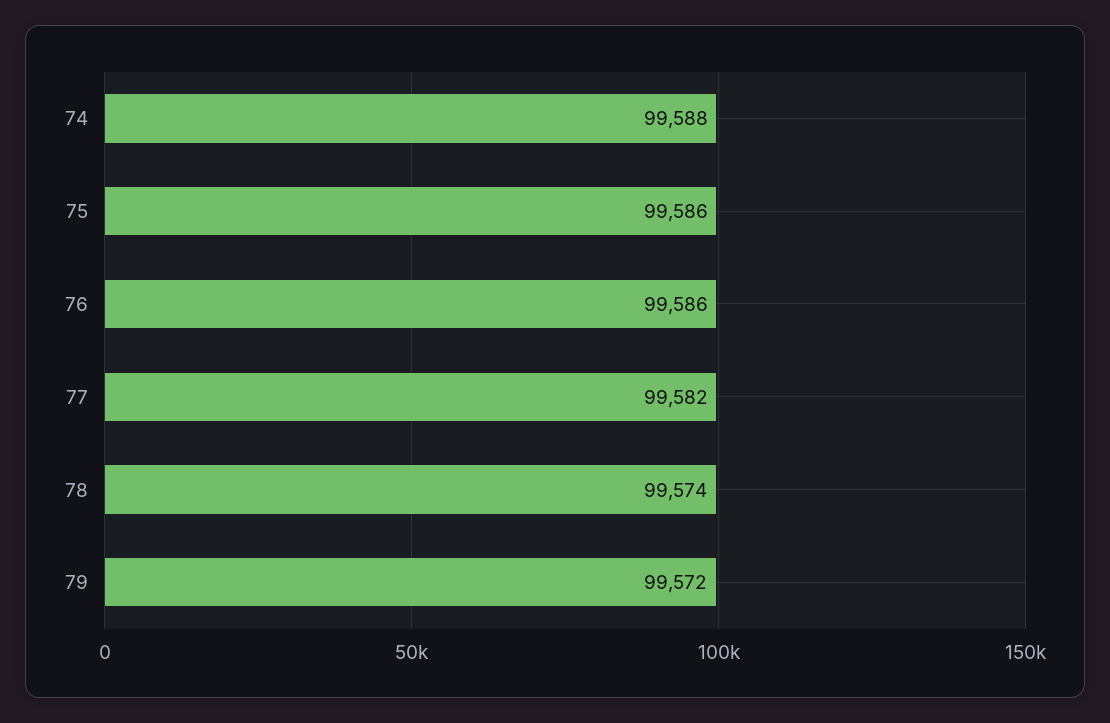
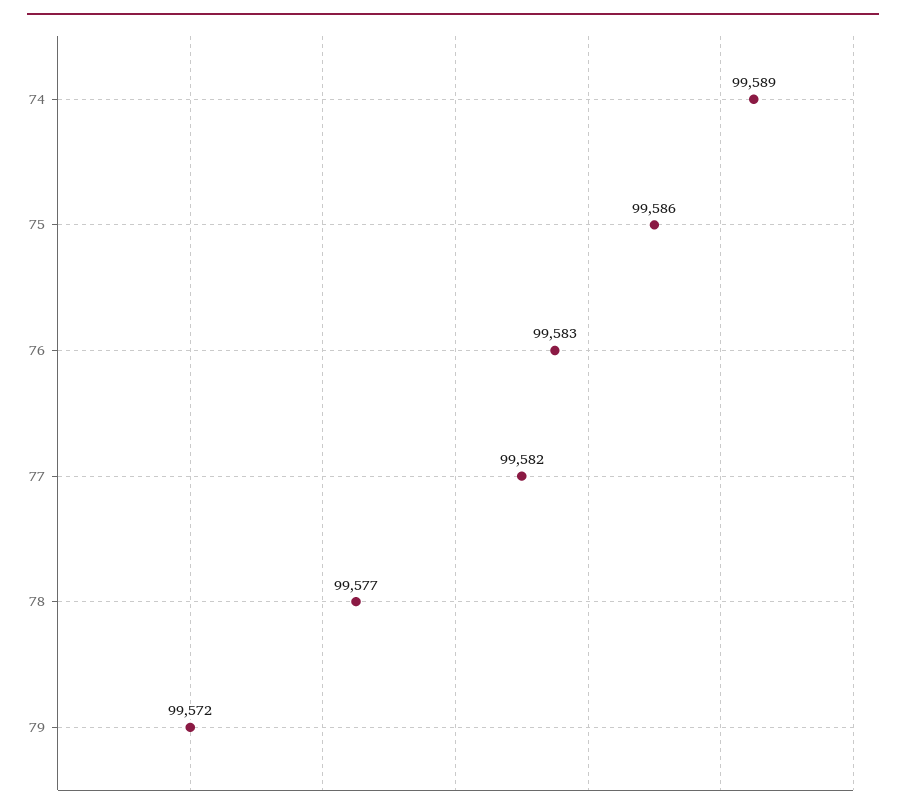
74: 99588 -> 99589
76: 99586 -> 99583
78: 99574 -> 99577

